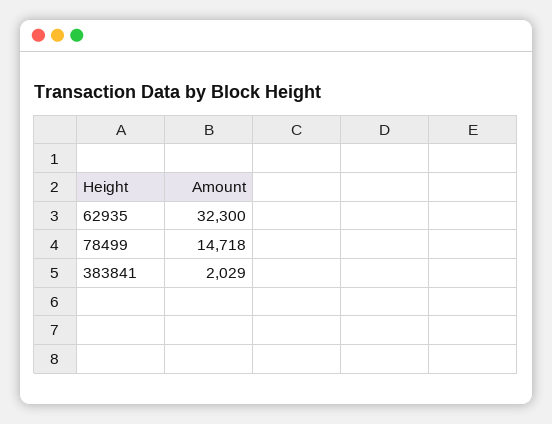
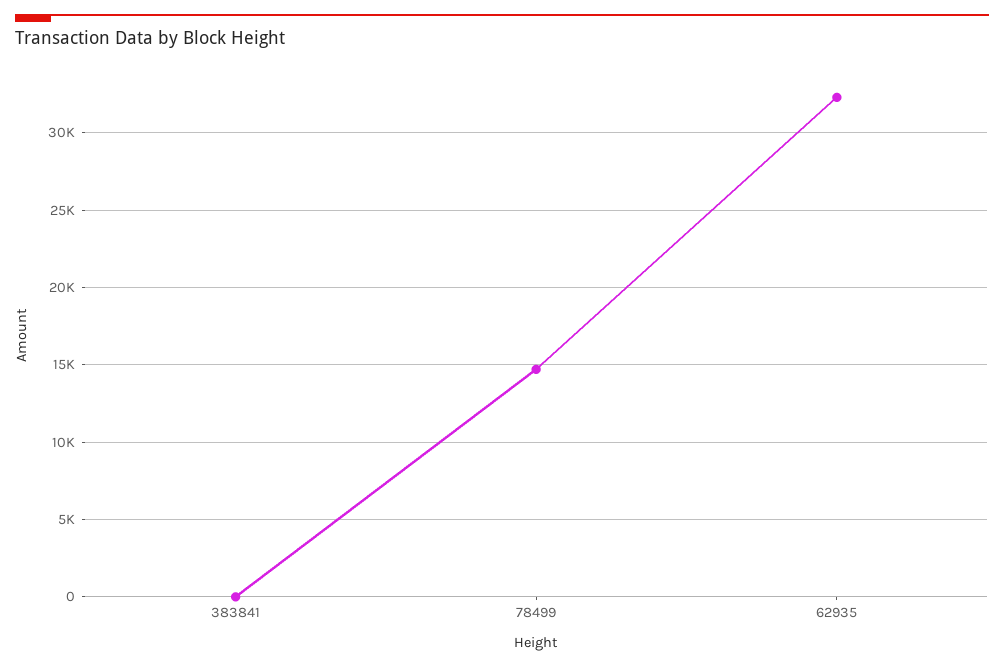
383841: 2029 -> 0

